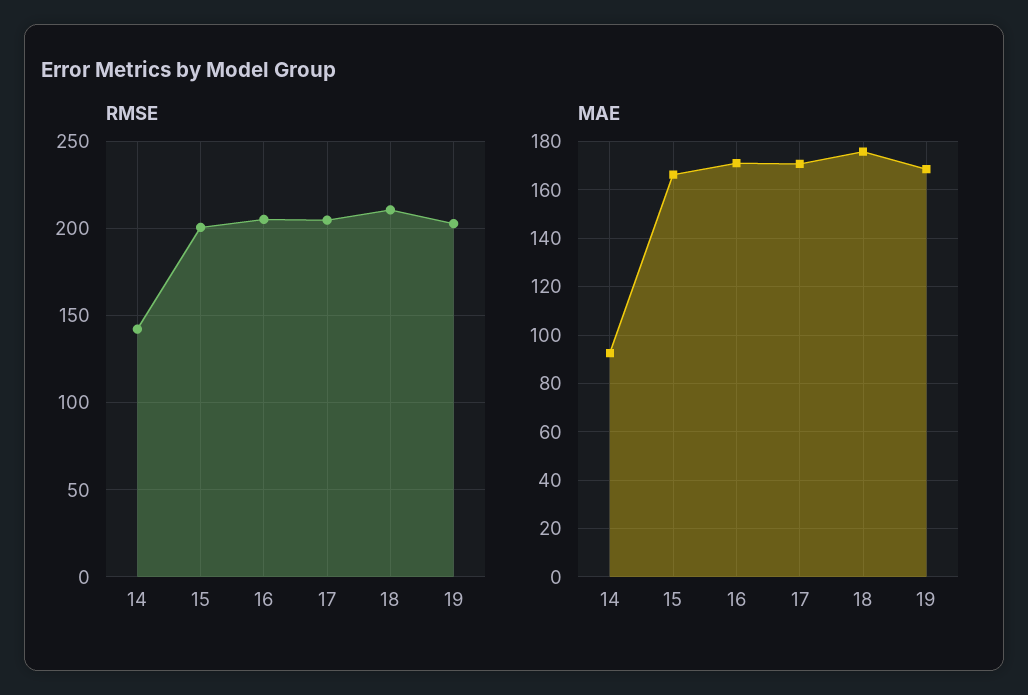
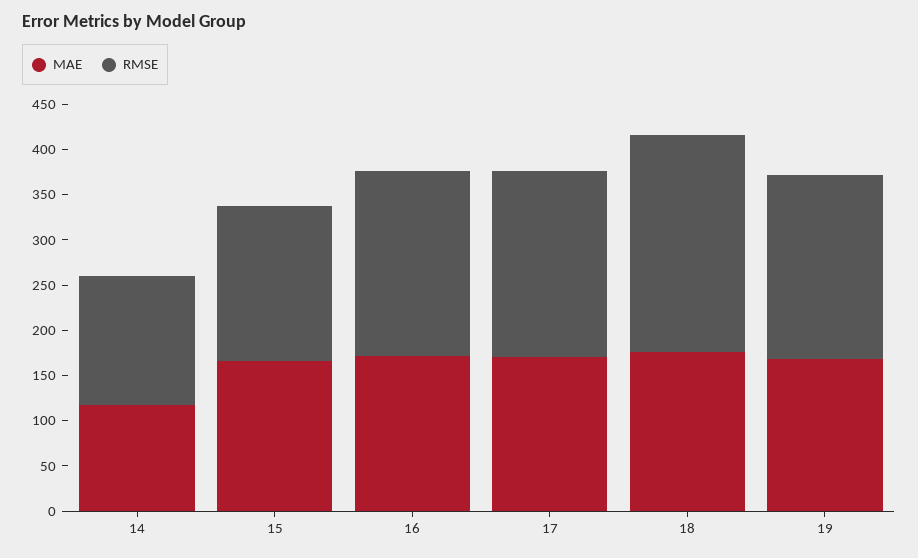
RMSE, 15: 200 -> 170
RMSE, 18: 210 -> 240
MAE, 14: 92.5 -> 120

